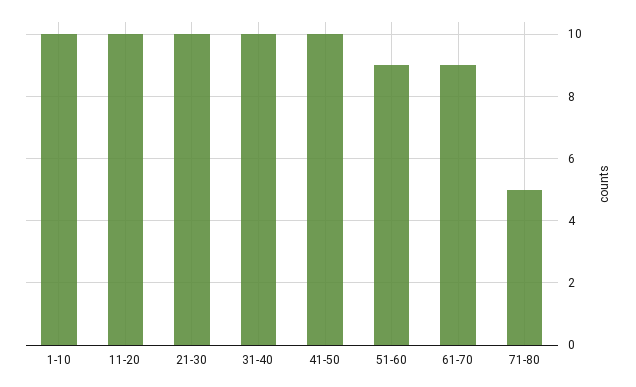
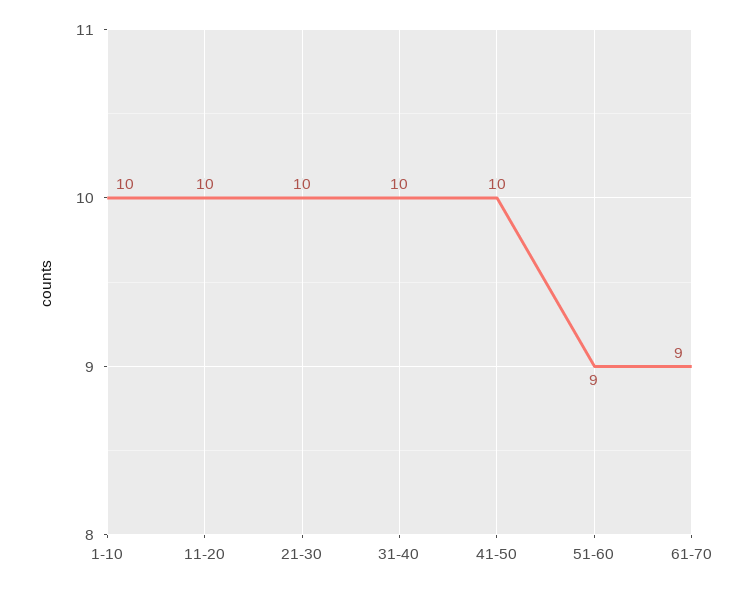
71-80: 5 -> none

